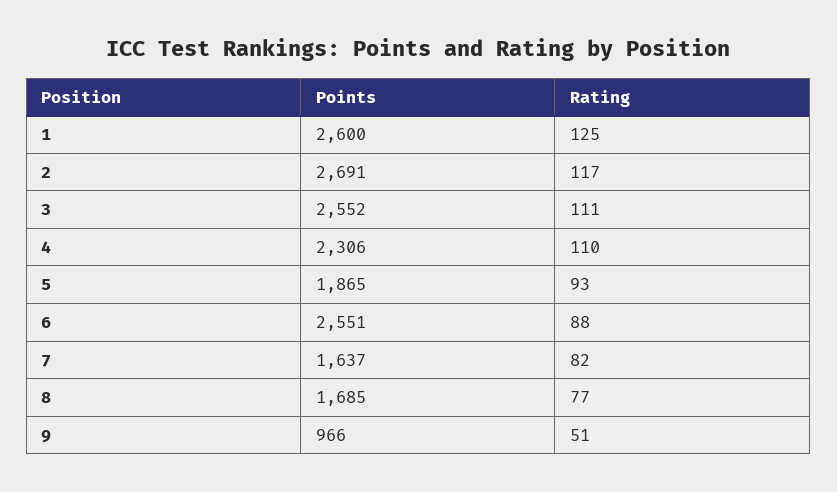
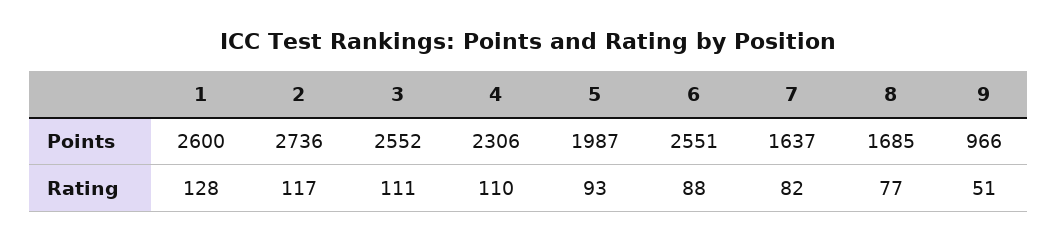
Rating, 1: 125 -> 128
Points, 2: 2691 -> 2736
Points, 5: 1865 -> 1987

